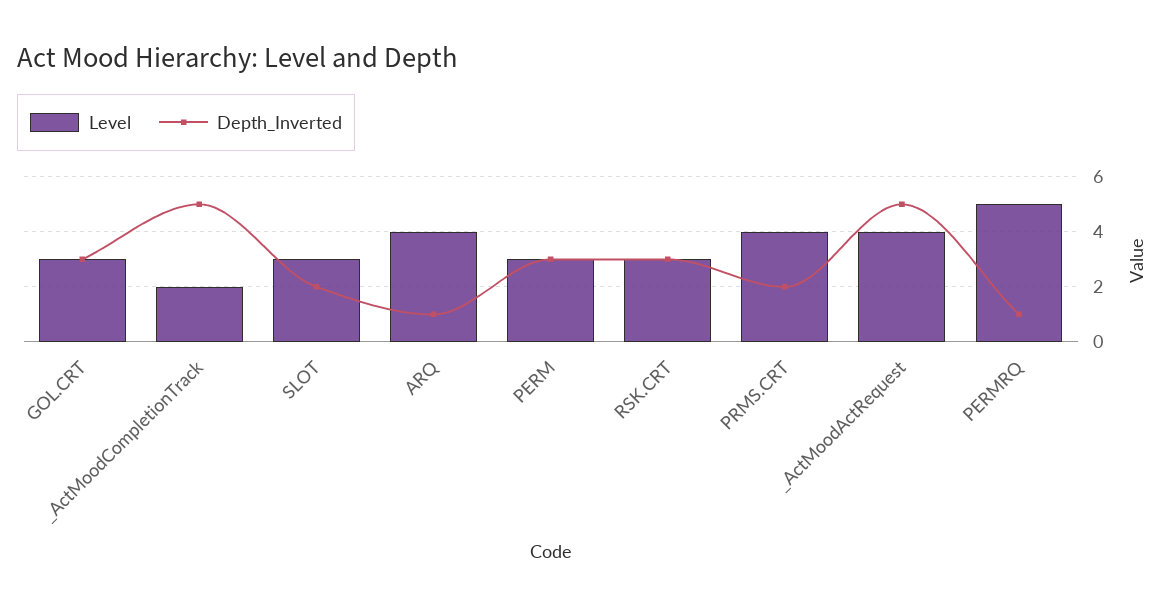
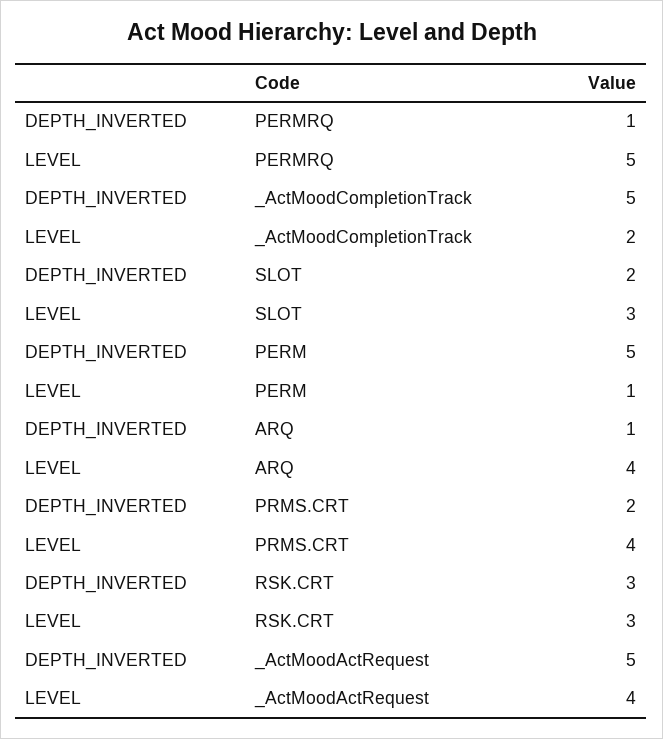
Level, GOL.CRT: 3 -> none
Depth_Inverted, GOL.CRT: 3 -> none
Level, PERM: 3 -> 1
Depth_Inverted, PERM: 3 -> 5

